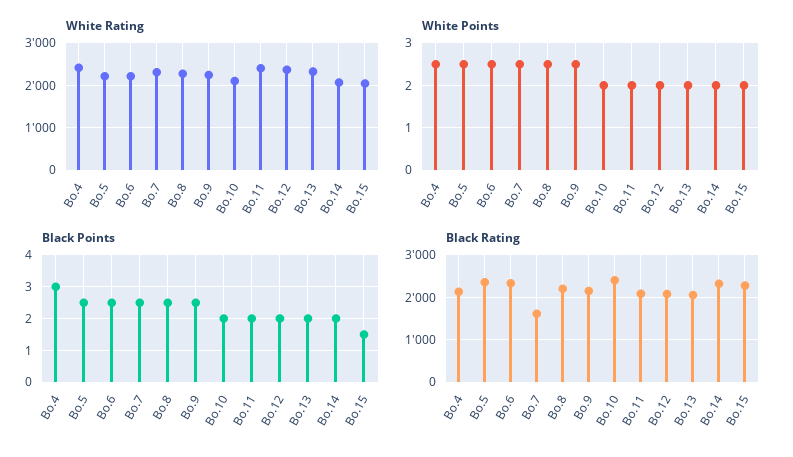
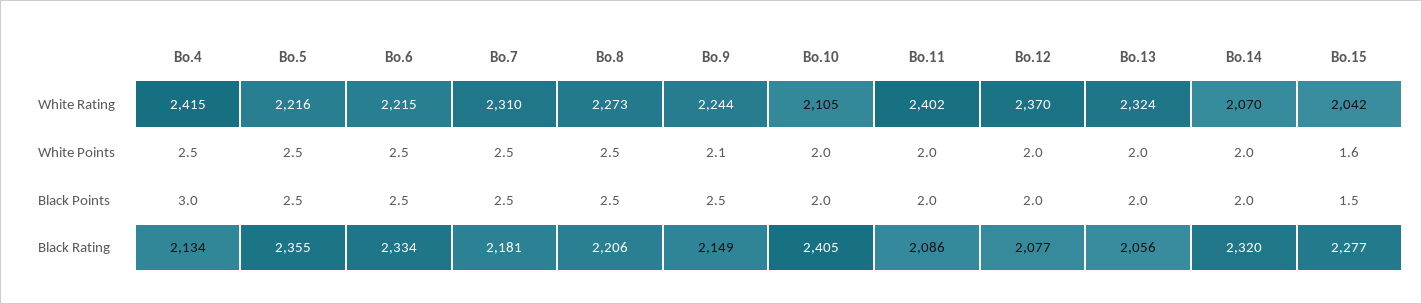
White Points, Bo.9: 2.5 -> 2.1
White Points, Bo.15: 2 -> 1.6
Black Rating, Bo.7: 1600 -> 2181

